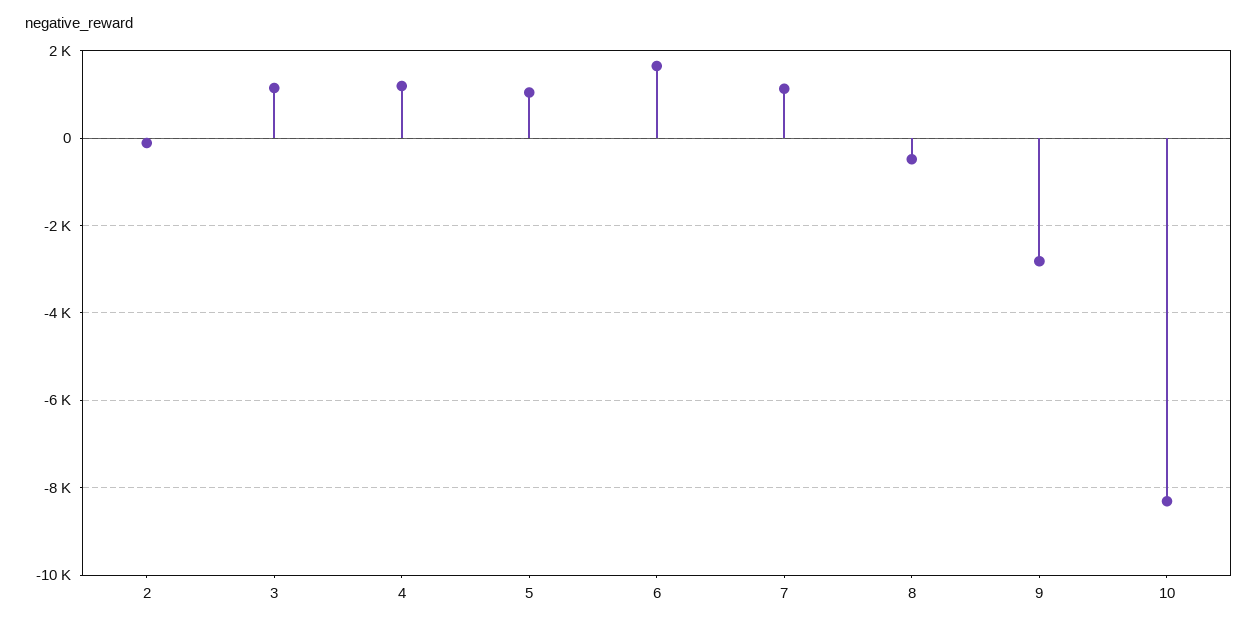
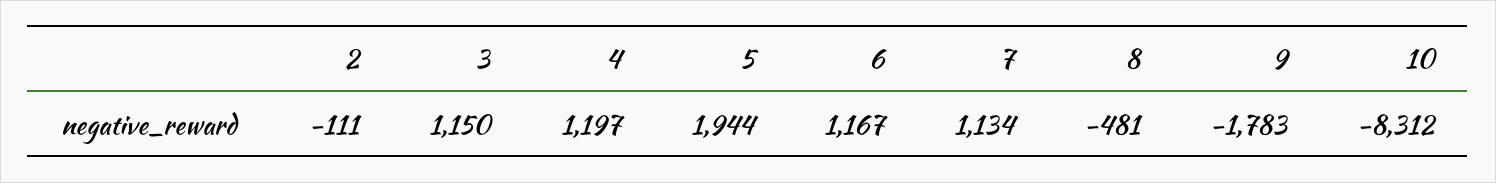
5: 1000 -> 1944
6: 1600 -> 1167
9: -2800 -> -1783

